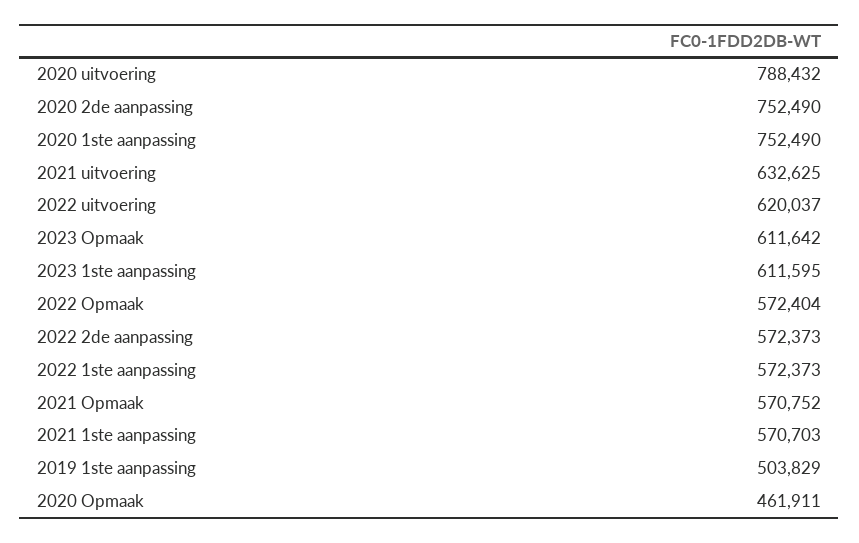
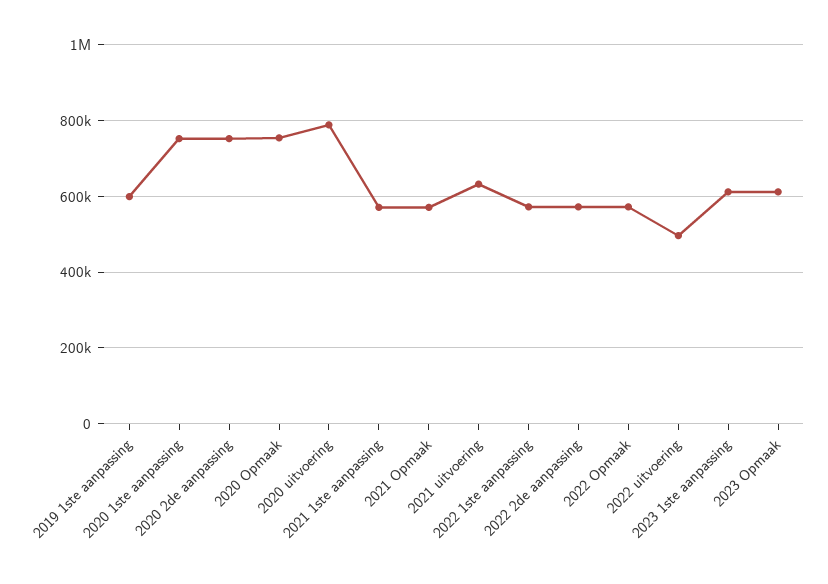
2022 uitvoering: 620037 -> 500000
2019 1ste aanpassing: 503829 -> 600000
2020 Opmaak: 461911 -> 760000

